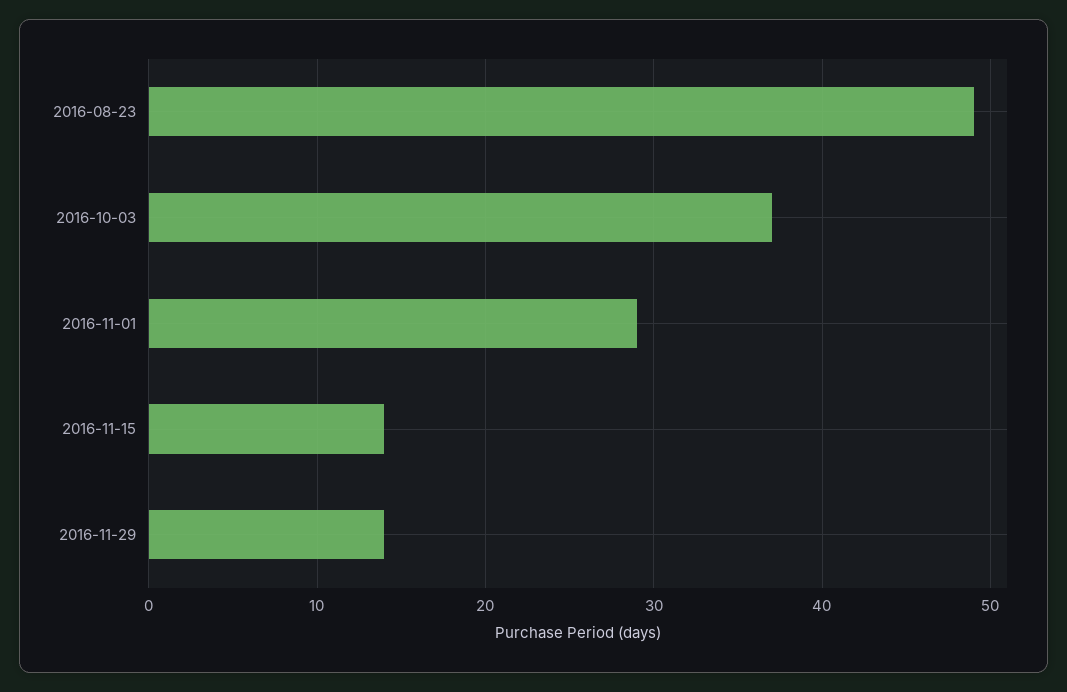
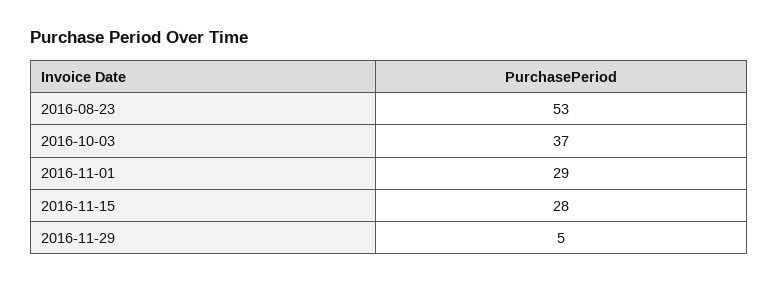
2016-08-23: 49 -> 53
2016-11-15: 14 -> 28
2016-11-29: 14 -> 5

